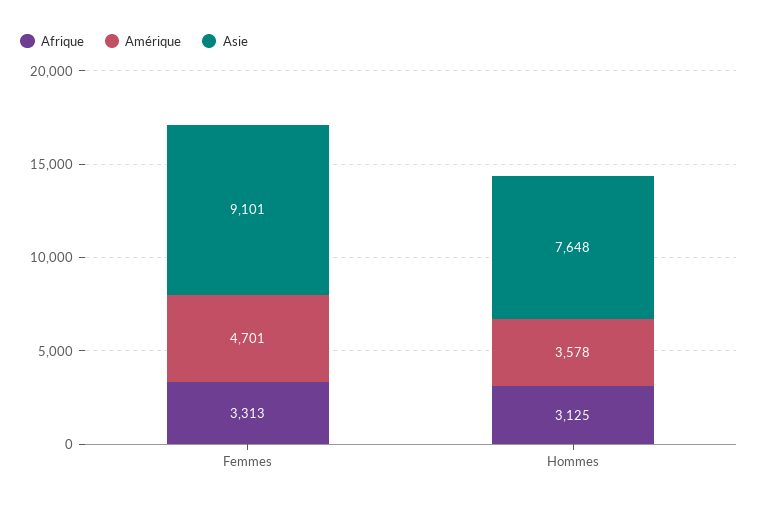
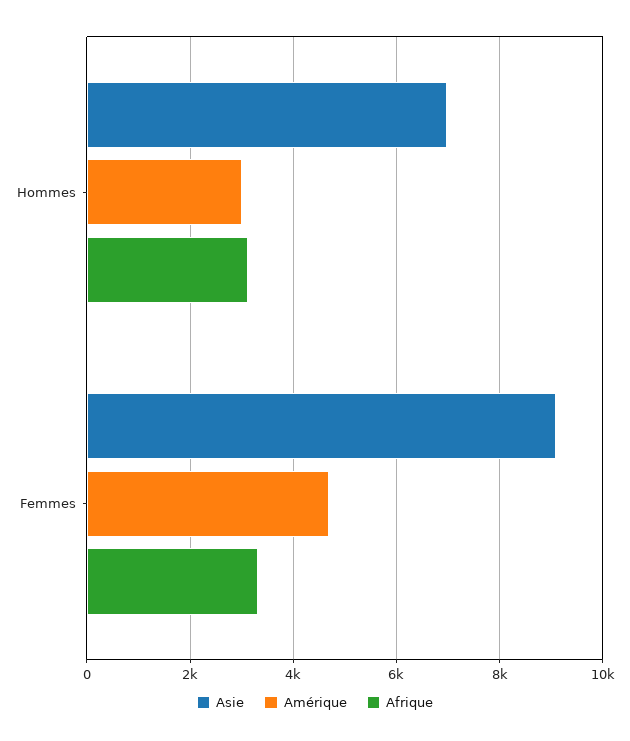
Amérique, Hommes: 3578 -> 3000
Asie, Hommes: 7648 -> 7000

